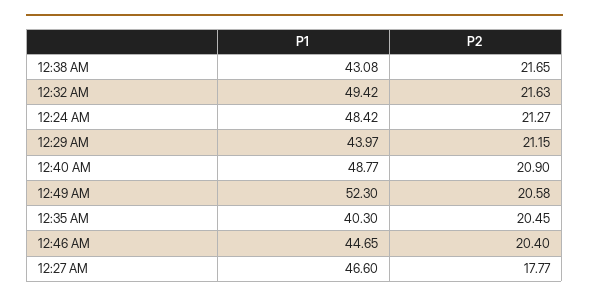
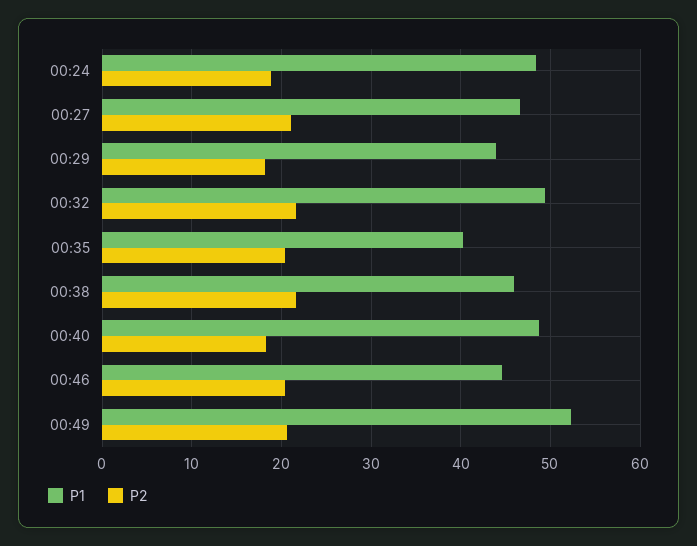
P1, 12:38 AM: 43.08 -> 46
P2, 12:24 AM: 21.27 -> 19
P2, 12:29 AM: 21.15 -> 18
P2, 12:40 AM: 20.9 -> 18
P2, 12:27 AM: 17.77 -> 21

